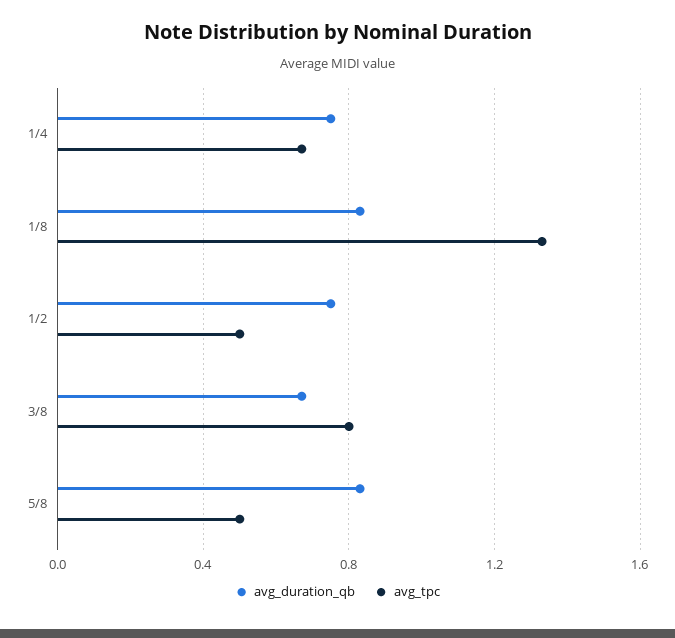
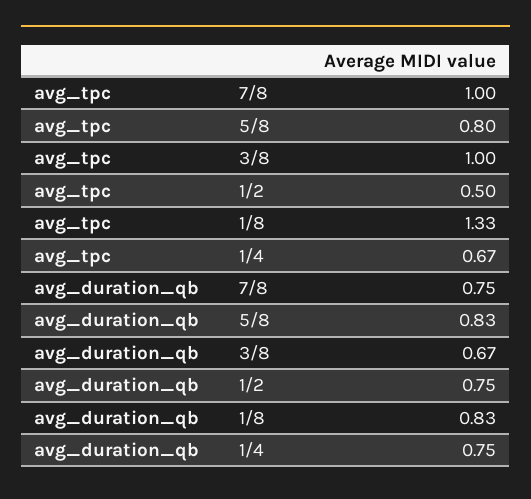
avg_tpc, 3/8: 0.8 -> 1
avg_tpc, 5/8: 0.5 -> 0.8
avg_tpc, 7/8: none -> 1
avg_duration_qb, 7/8: none -> 0.75

